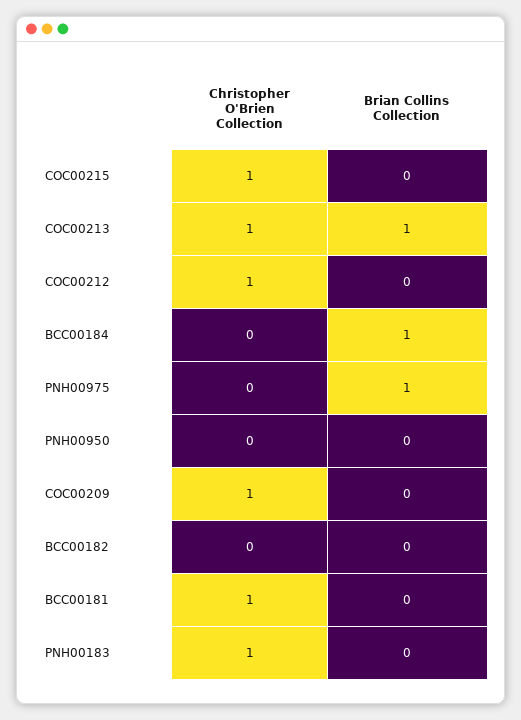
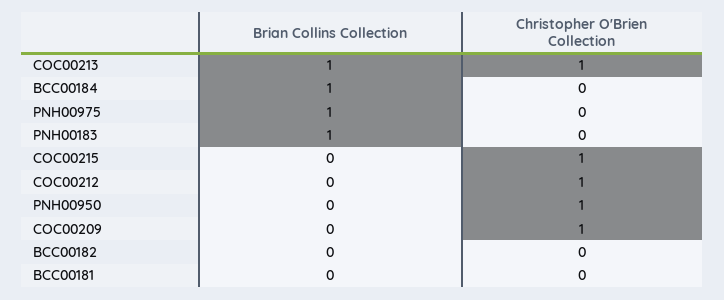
Christopher O'Brien Collection, PNH00950: 0 -> 1
Christopher O'Brien Collection, BCC00181: 1 -> 0
Christopher O'Brien Collection, PNH00183: 1 -> 0
Brian Collins Collection, PNH00183: 0 -> 1

